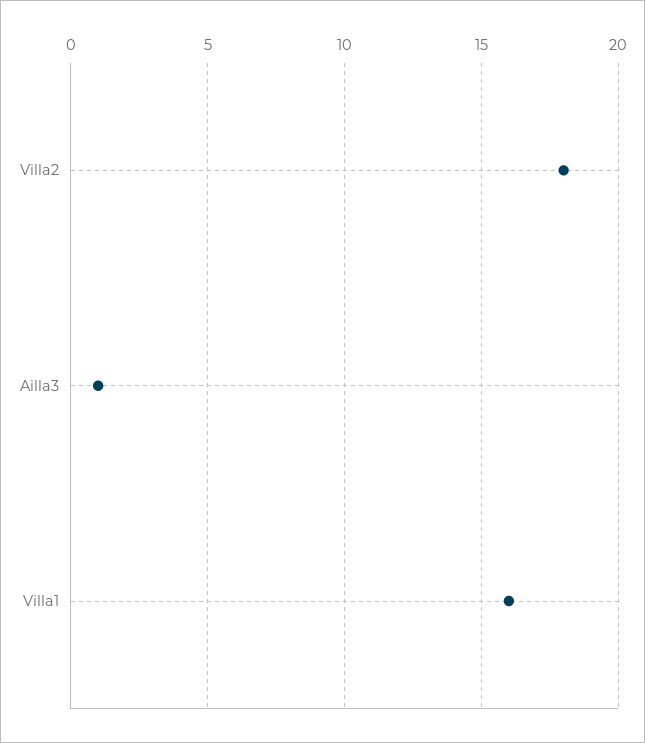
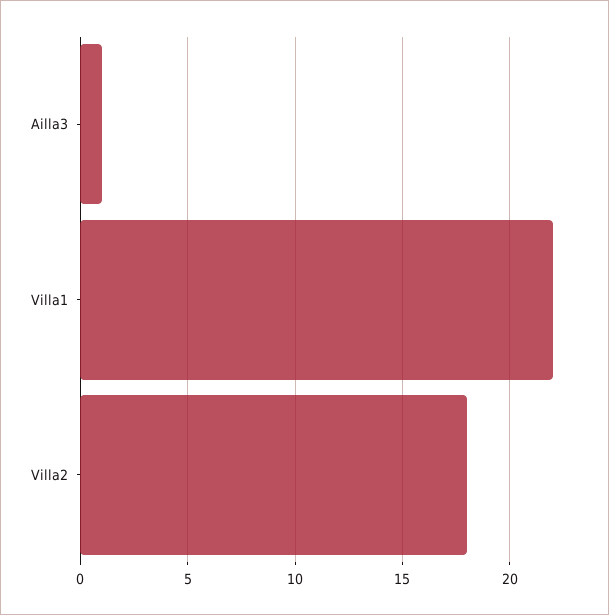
Villa1: 16 -> 22

